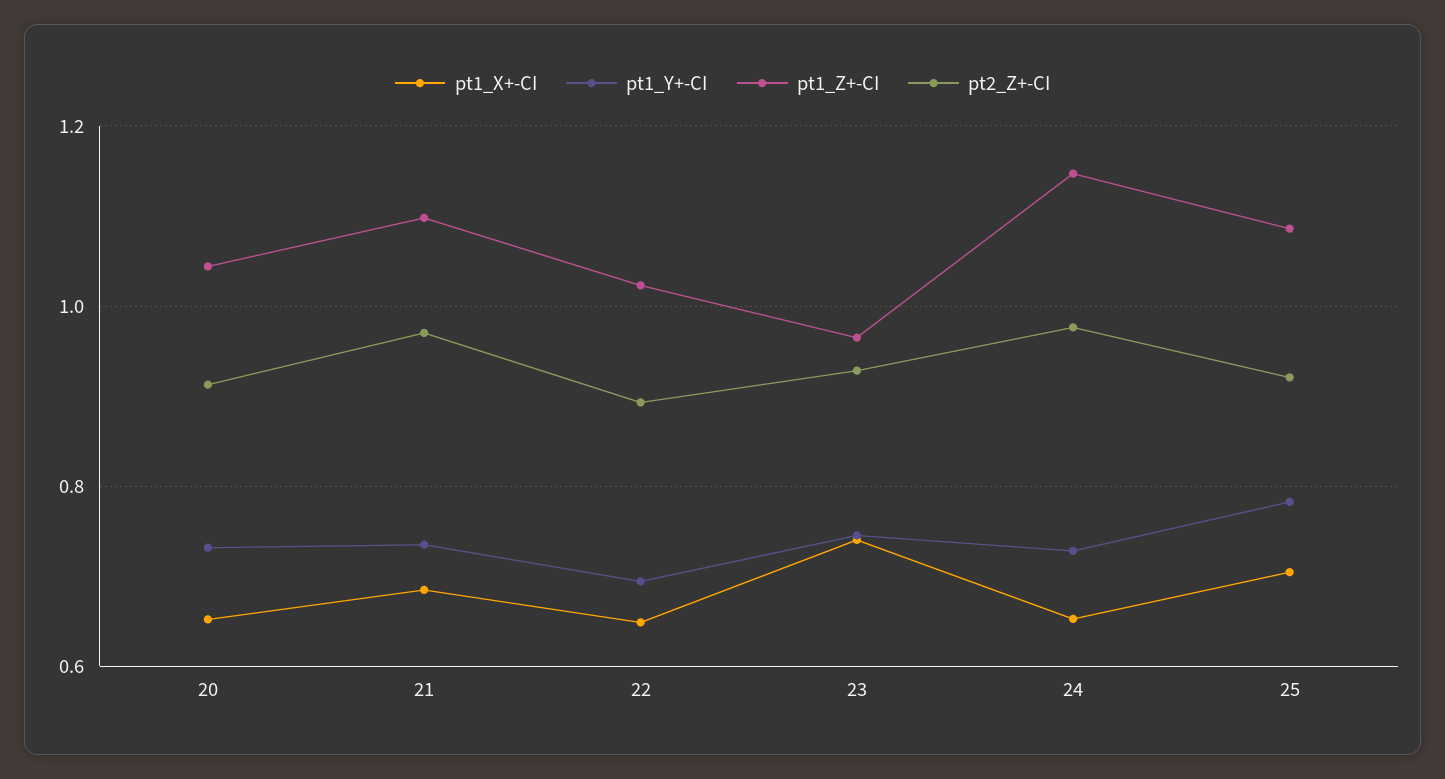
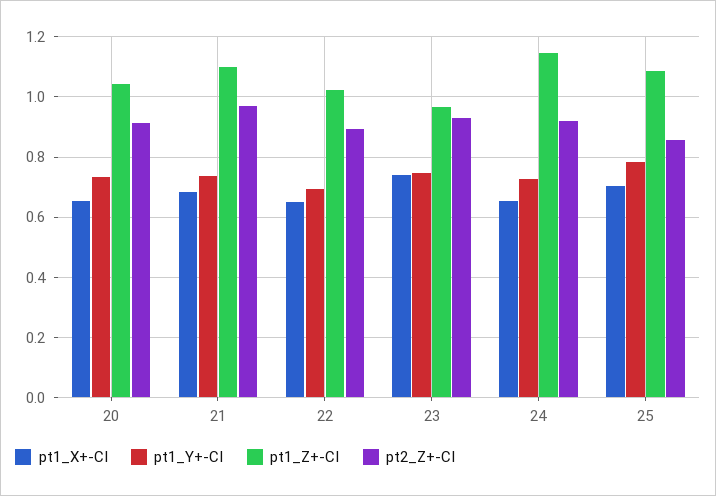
pt2_Z+-CI, 24: 0.98 -> 0.92
pt2_Z+-CI, 25: 0.92 -> 0.86

